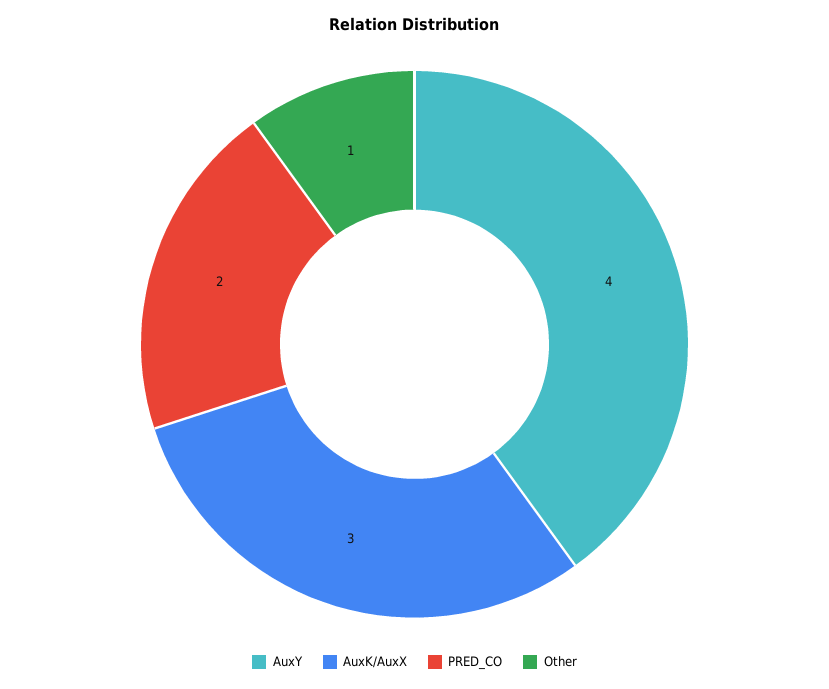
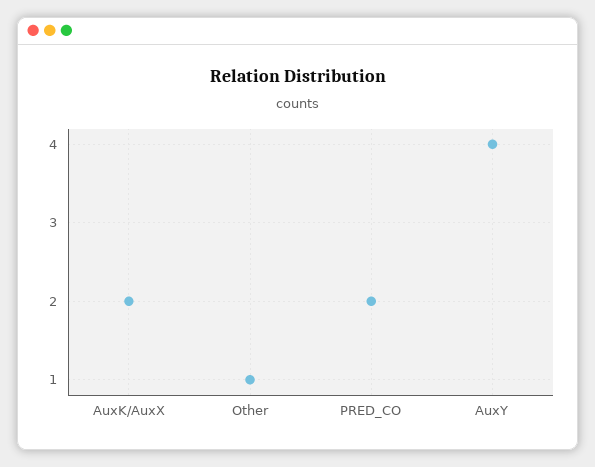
AuxK/AuxX: 3 -> 2

